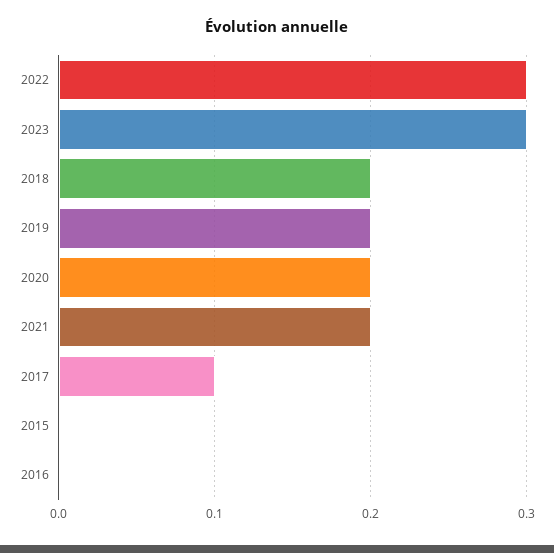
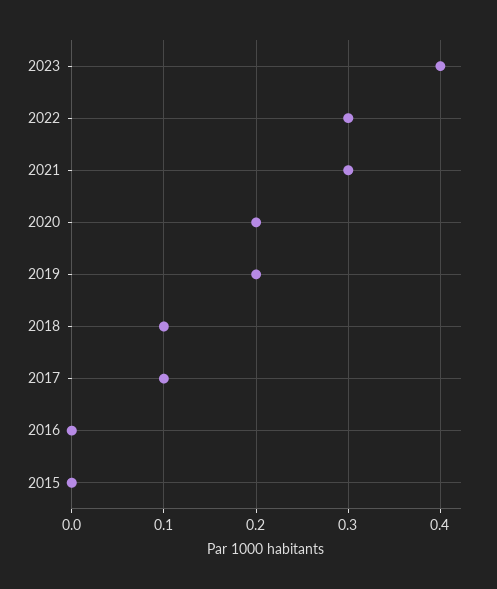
2023: 0.3 -> 0.4
2018: 0.2 -> 0.1
2021: 0.2 -> 0.3

